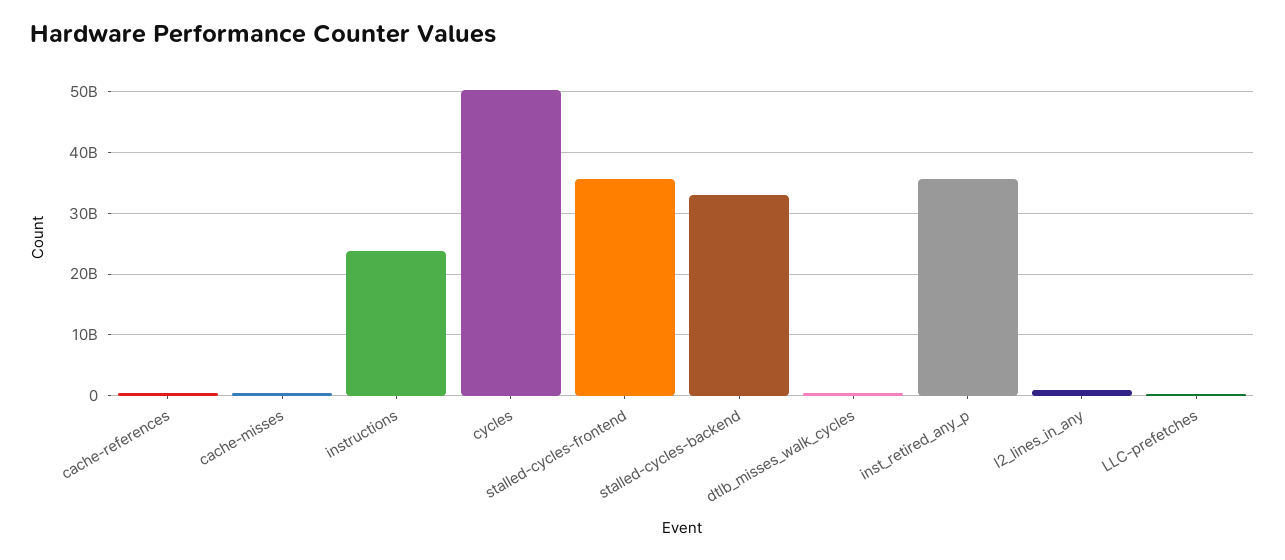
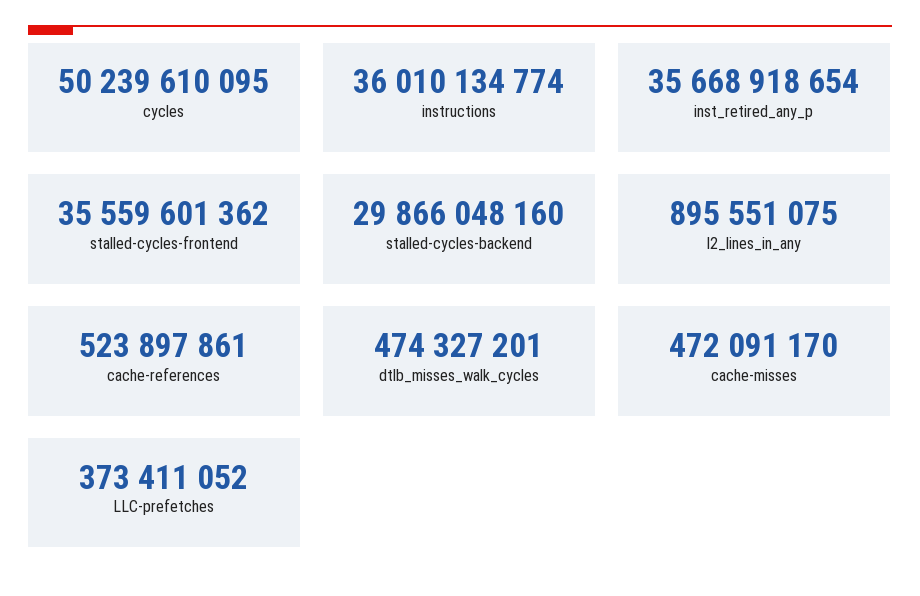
instructions: 24000000000 -> 36010134774
stalled-cycles-backend: 33000000000 -> 29866048160

